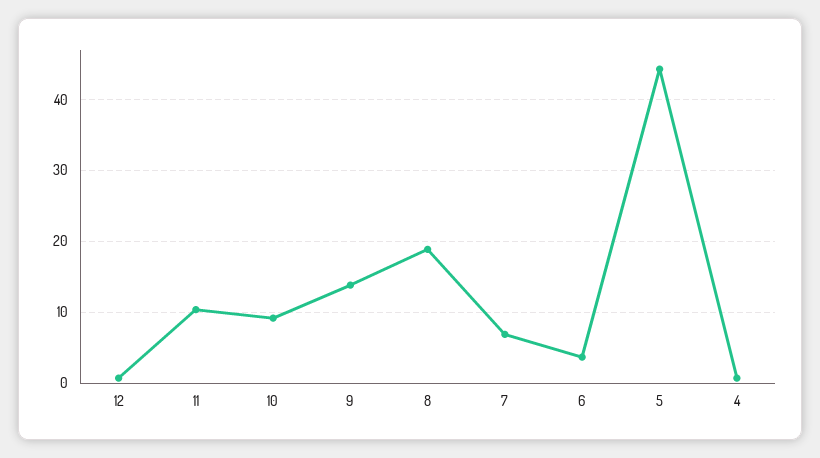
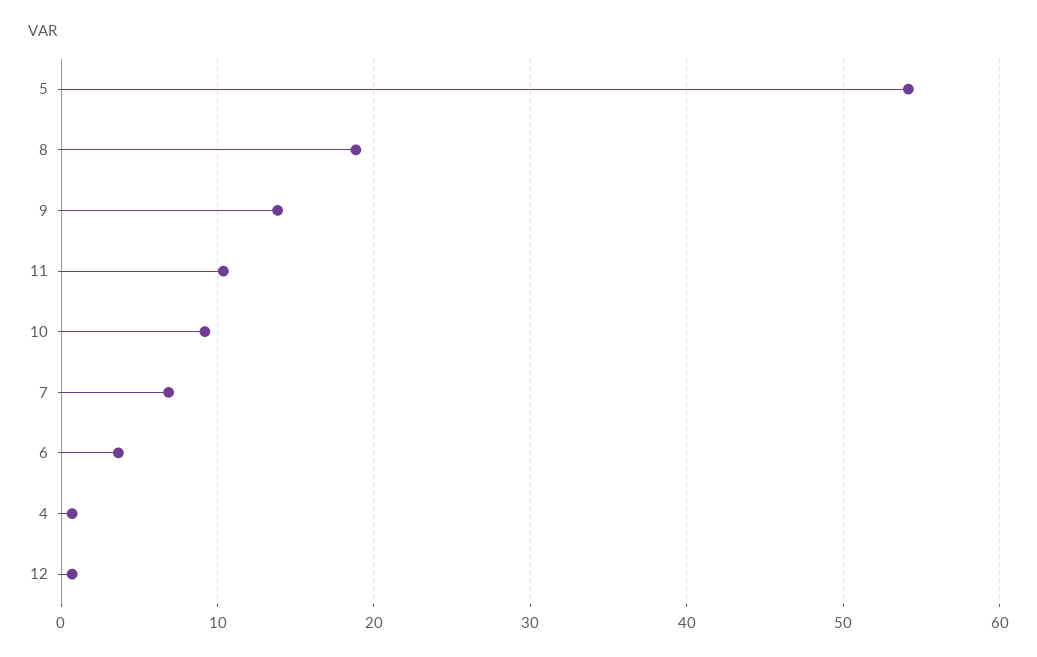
5: 44 -> 54

